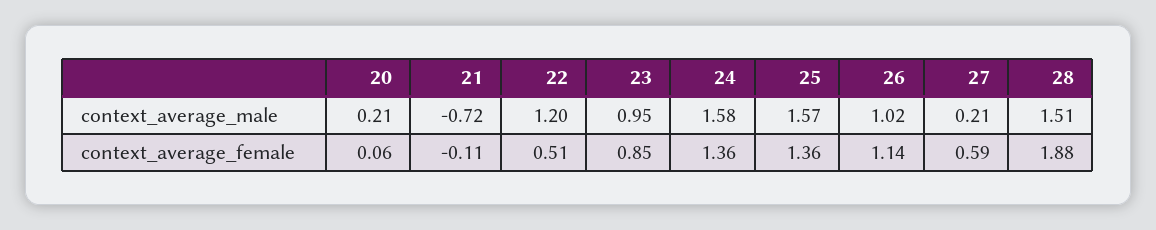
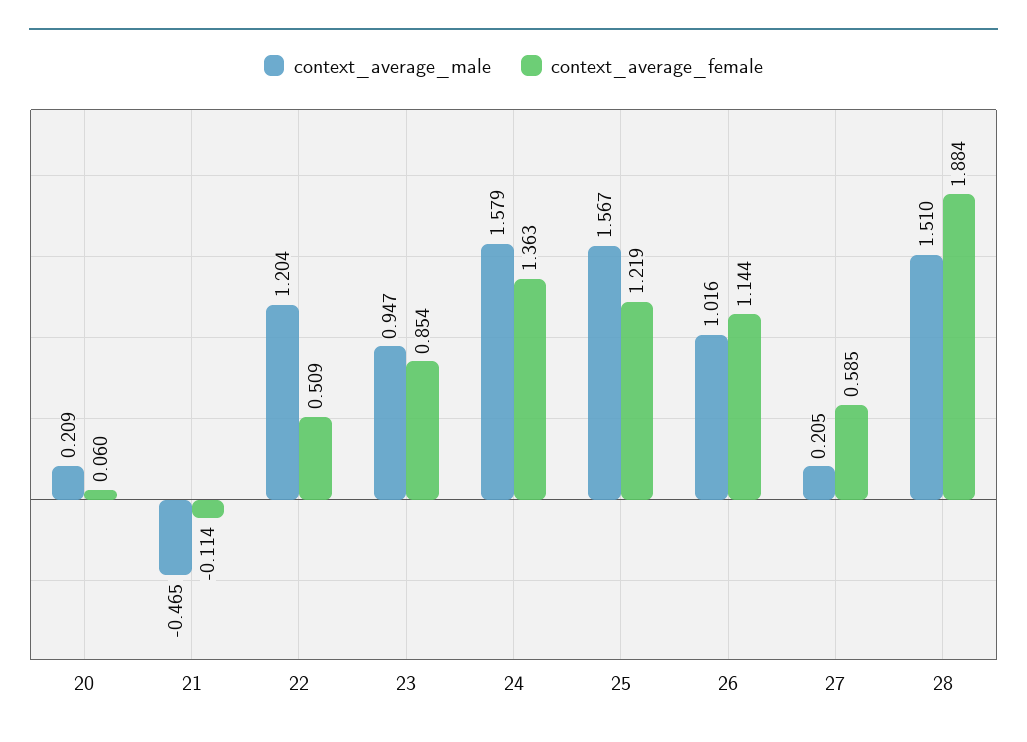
context_average_male, 21: -0.72 -> -0.465
context_average_female, 25: 1.36 -> 1.219

